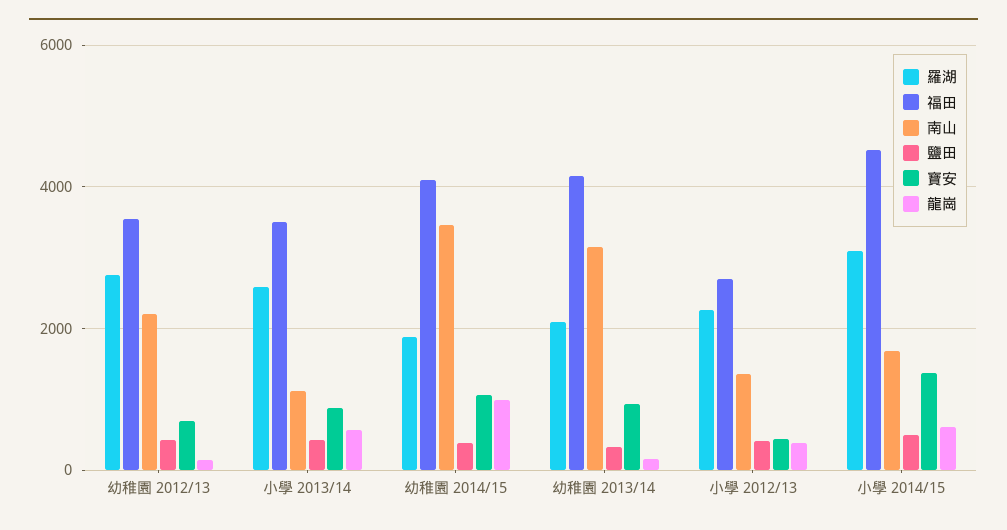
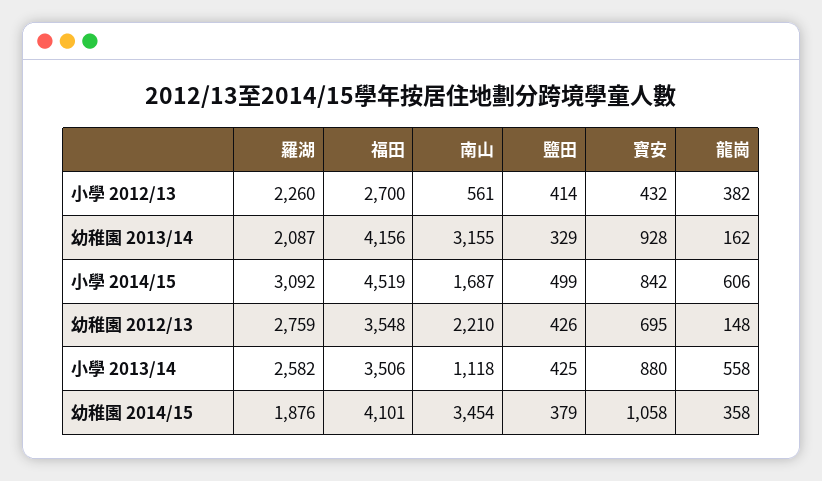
龍崗, 幼稚園 2014/15: 1000 -> 358
南山, 小學 2012/13: 1400 -> 561
寶安, 小學 2014/15: 1400 -> 842

